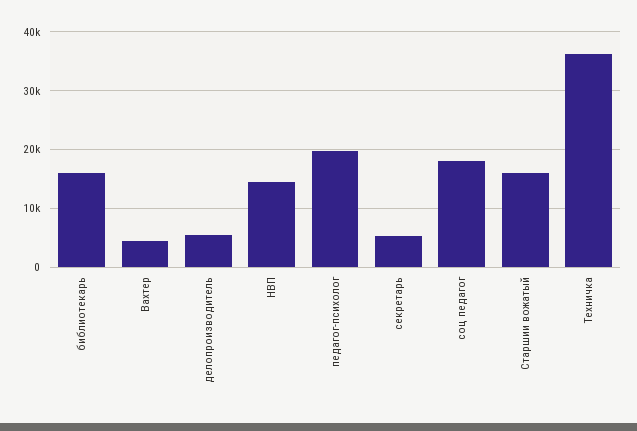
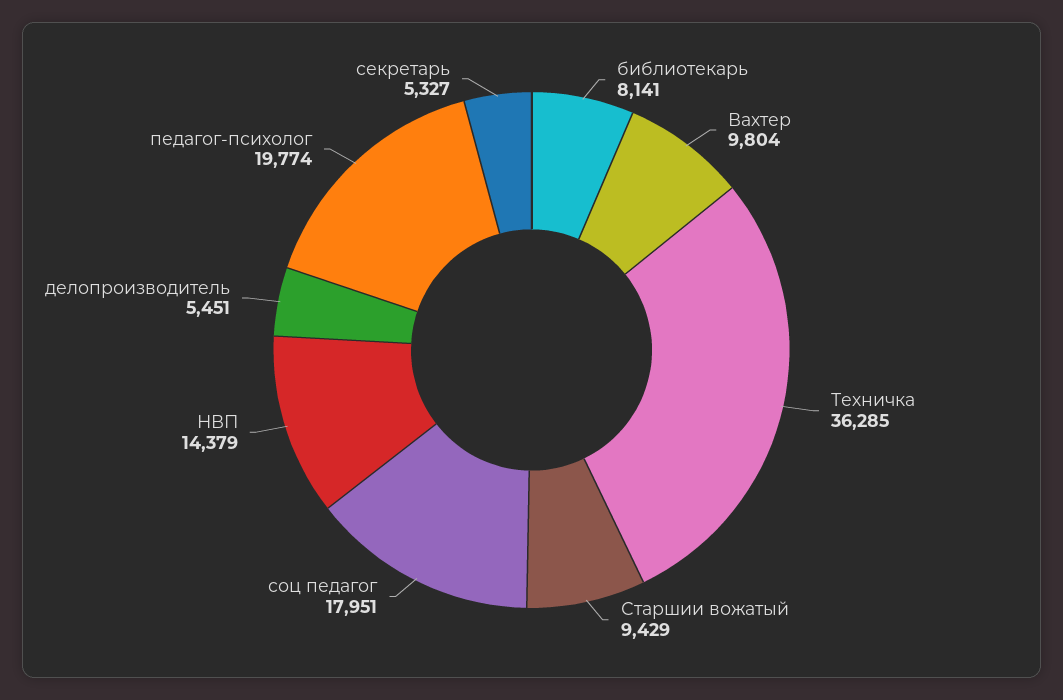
библиотекарь: 16000 -> 8141
Вахтер: 4000 -> 9804
Старшии вожатый: 16000 -> 9429

